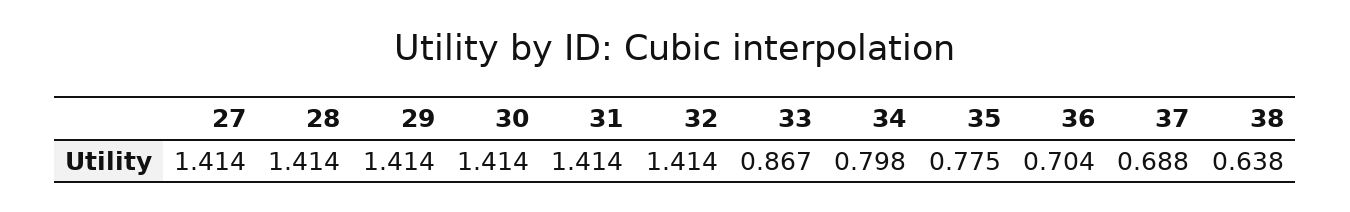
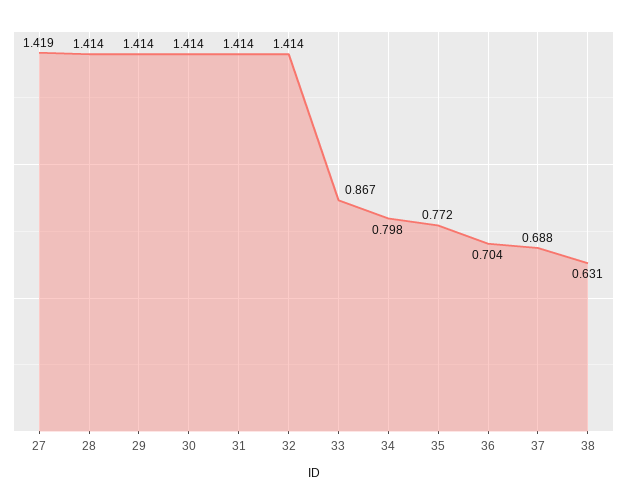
27: 1.414 -> 1.419
35: 0.775 -> 0.772
38: 0.638 -> 0.631

